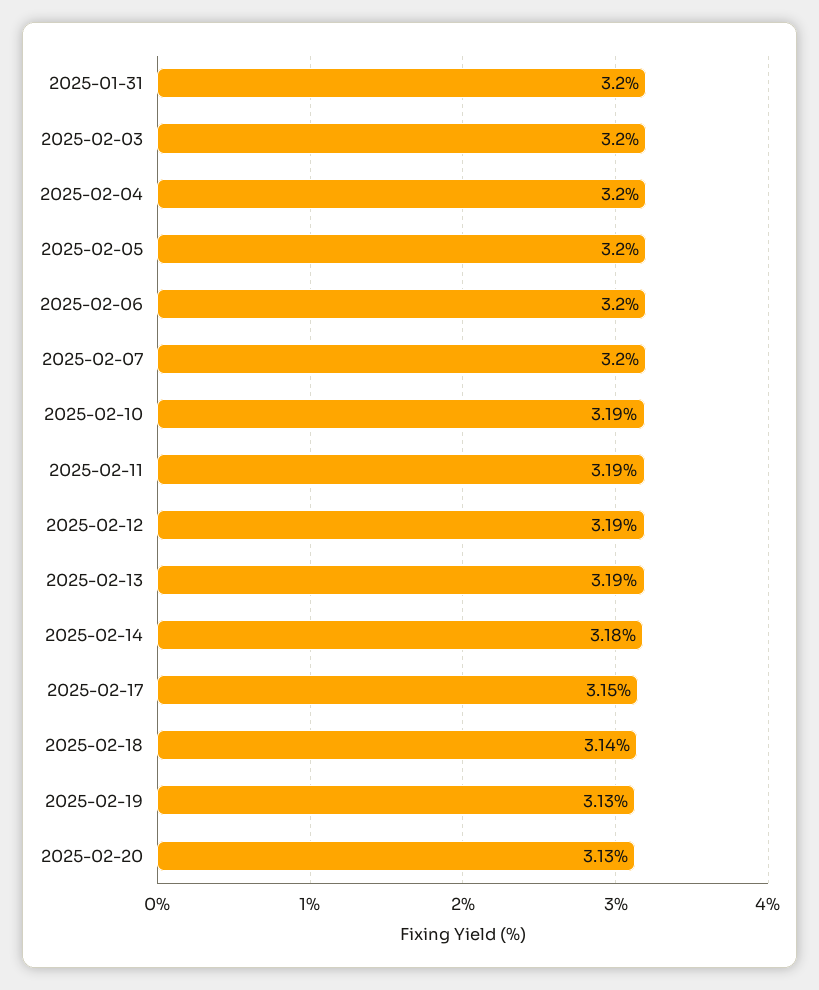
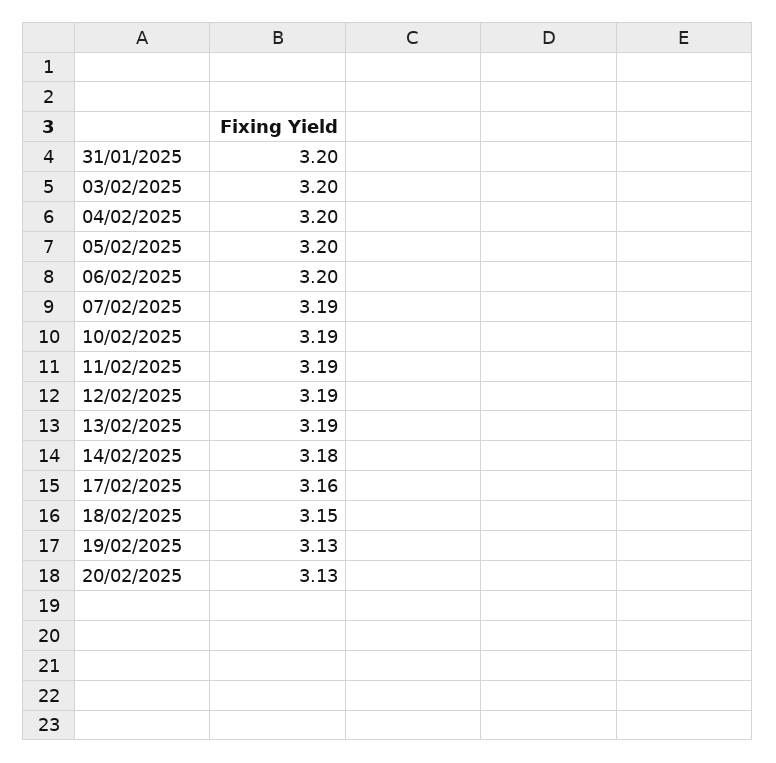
2025-02-07: 3.2 -> 3.19
2025-02-17: 3.15 -> 3.16
2025-02-18: 3.14 -> 3.15

